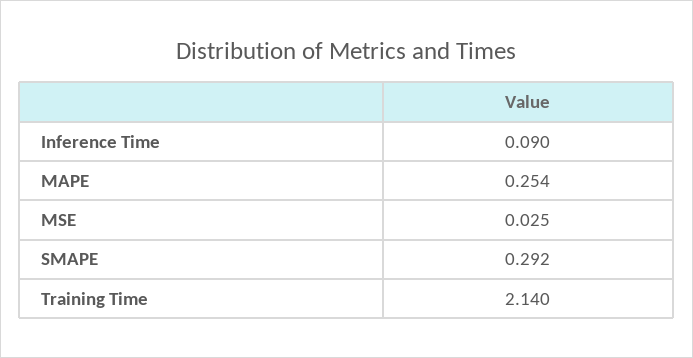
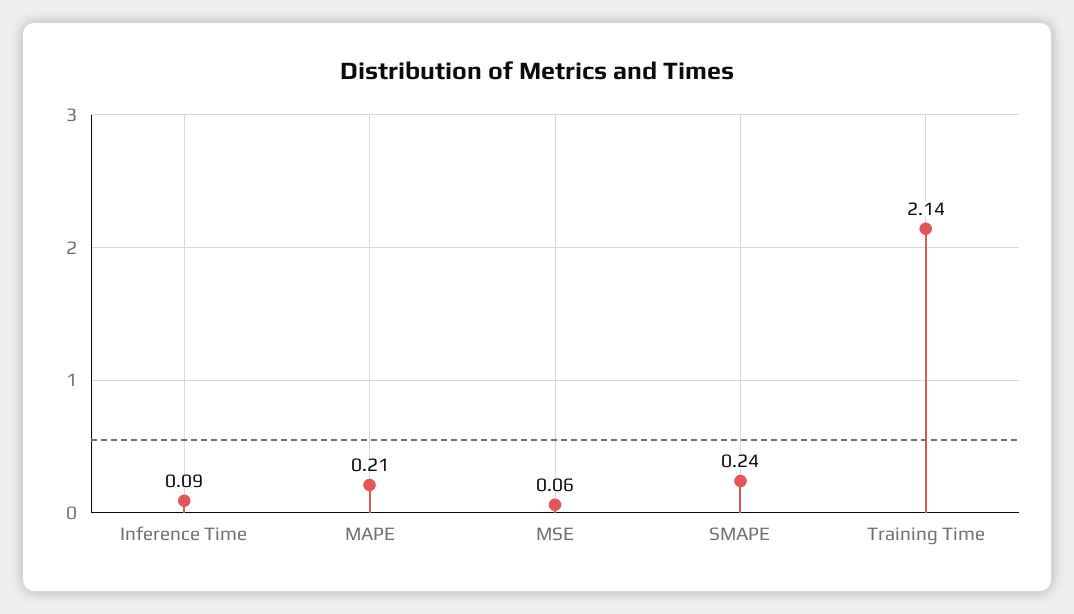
MAPE: 0.254 -> 0.21
MSE: 0.025 -> 0.06
SMAPE: 0.292 -> 0.24

